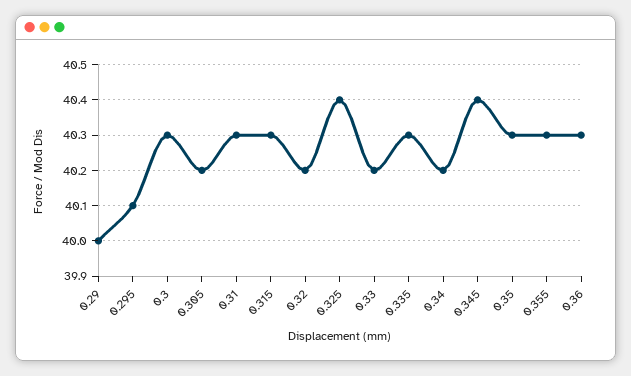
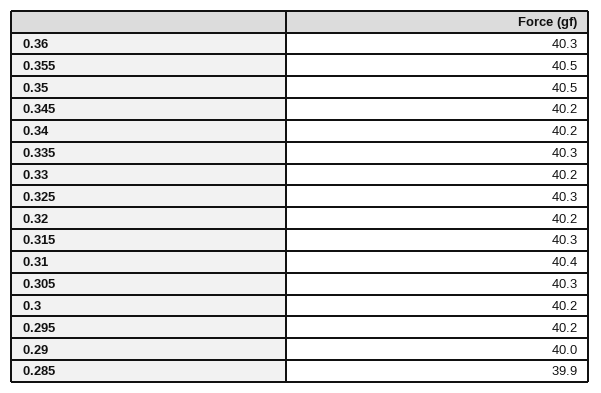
0.295: 40.1 -> 40.2
0.3: 40.3 -> 40.2
0.305: 40.2 -> 40.3
0.31: 40.3 -> 40.4
0.325: 40.4 -> 40.3
0.345: 40.4 -> 40.2
0.35: 40.3 -> 40.5
0.355: 40.3 -> 40.5
0.285: none -> 39.9

